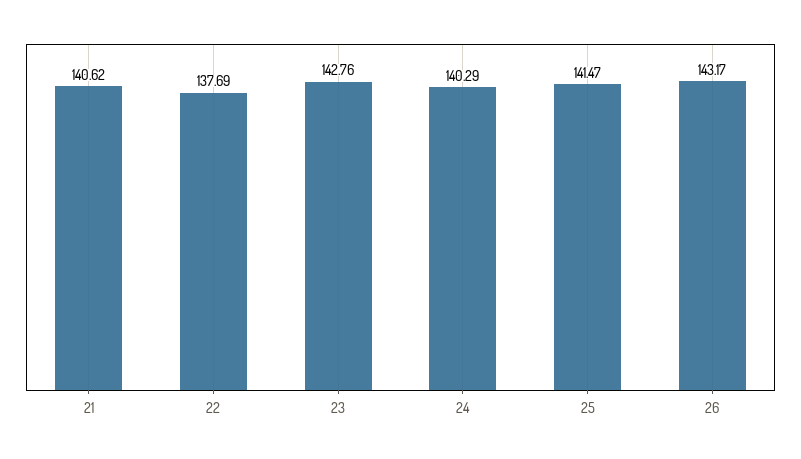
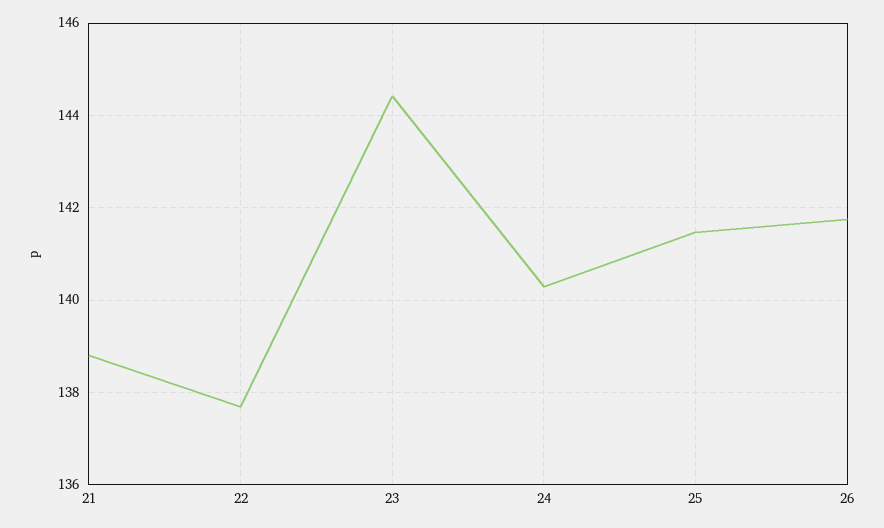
21: 140.62 -> 138.8
23: 142.76 -> 144.4
26: 143.17 -> 141.8

